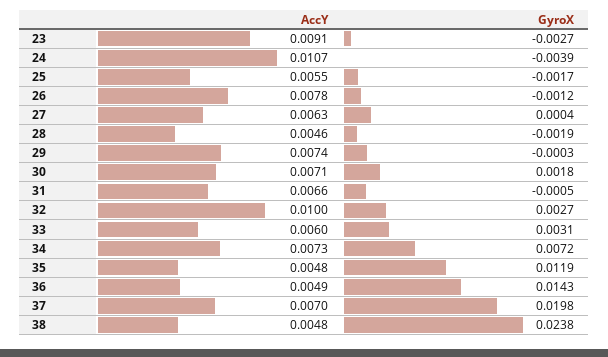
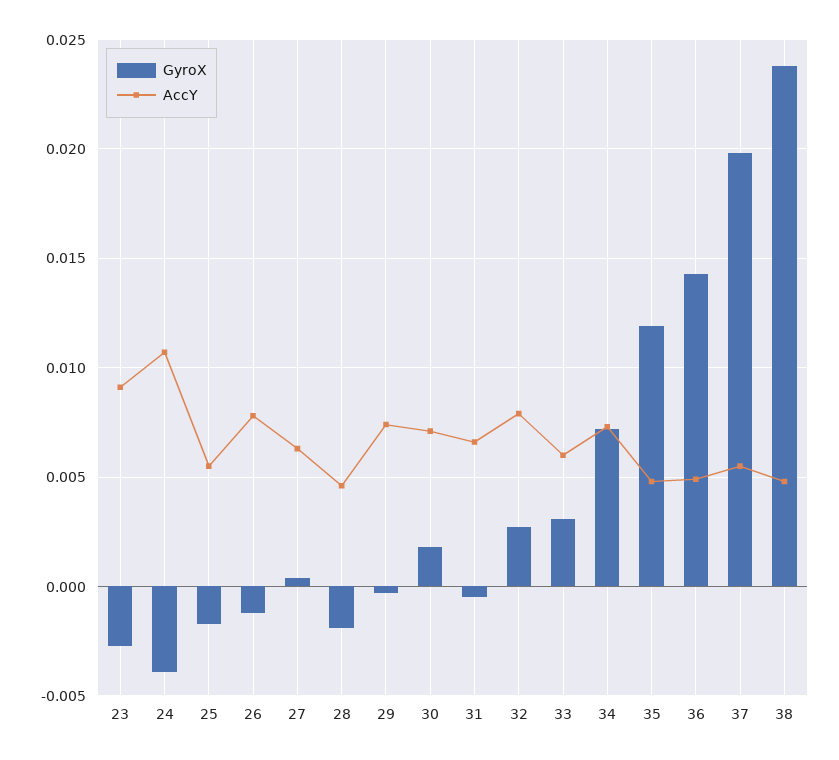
AccY, 32: 0.01 -> 0.008
AccY, 37: 0.007 -> 0.0055

